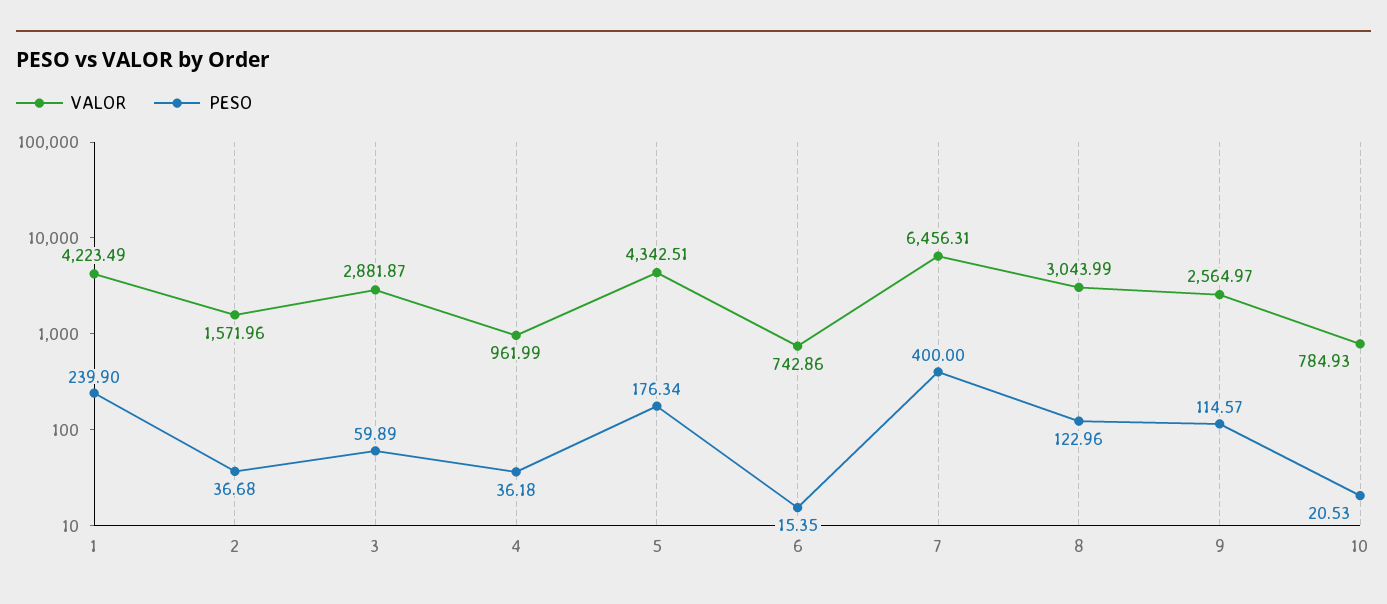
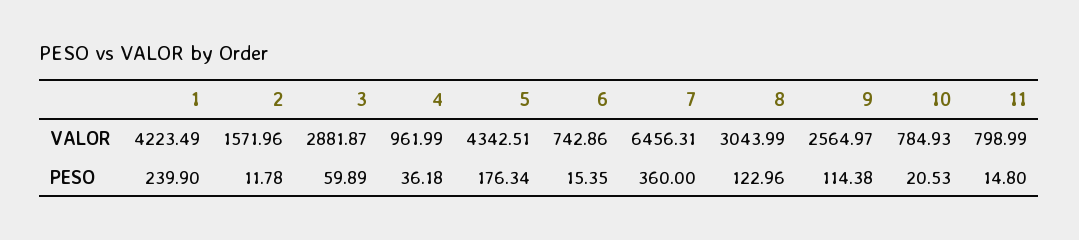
PESO, 2: 36.68 -> 11.78
PESO, 7: 400 -> 360
PESO, 9: 114.57 -> 114.38
VALOR, 11: none -> 798.99
PESO, 11: none -> 14.8

